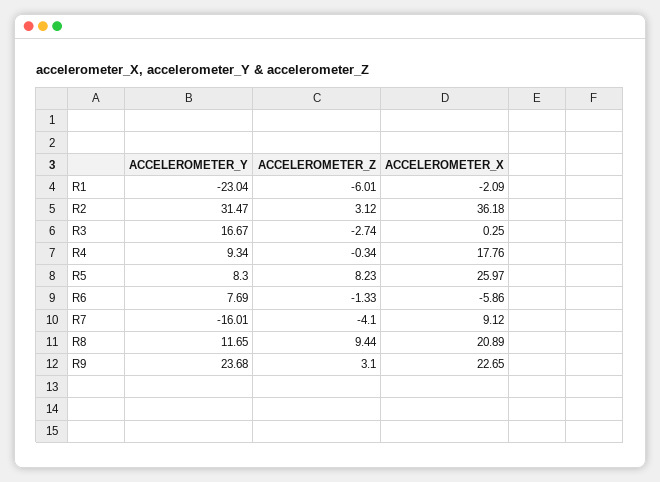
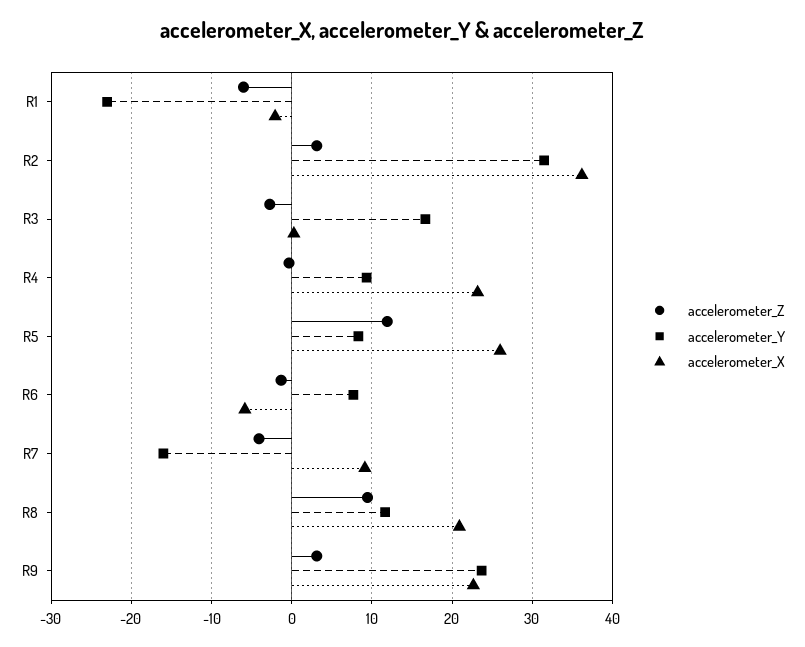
ACCELEROMETER_X, R4: 17.76 -> 23
ACCELEROMETER_Z, R5: 8.23 -> 12

